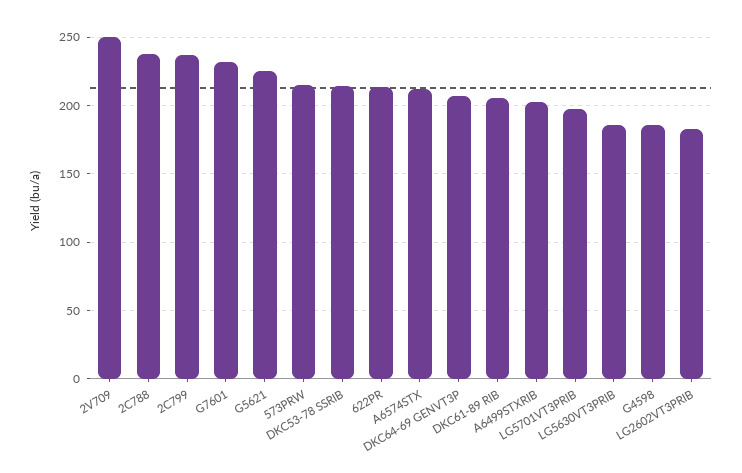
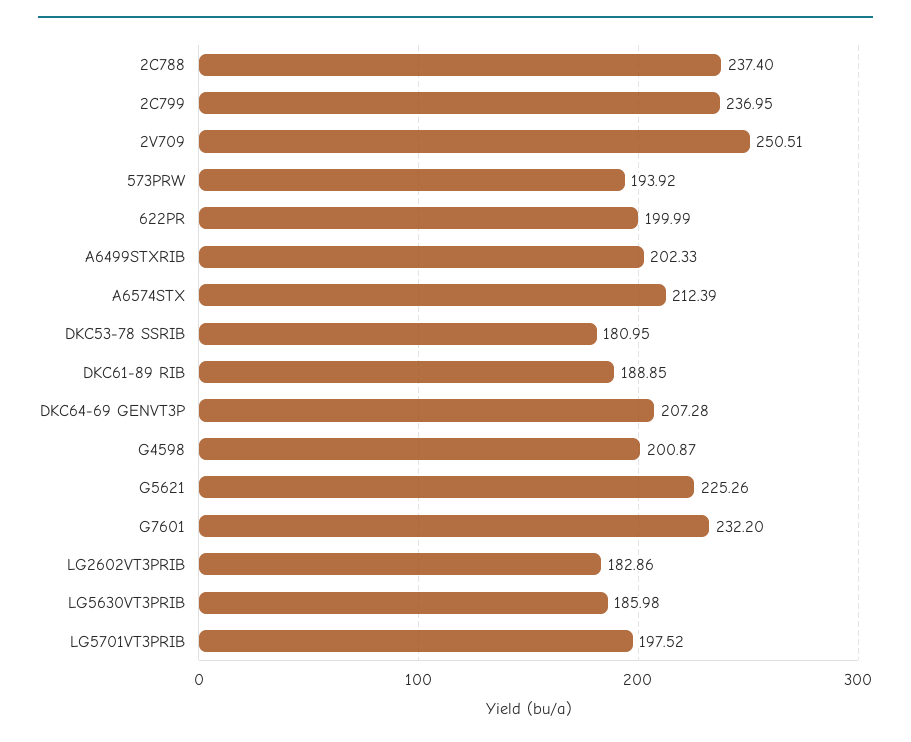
573PRW: 215 -> 193.92
DKC53-78 SSRIB: 215 -> 180.95
622PR: 215 -> 199.99
DKC61-89 RIB: 205 -> 188.85
G4598: 185 -> 200.87

